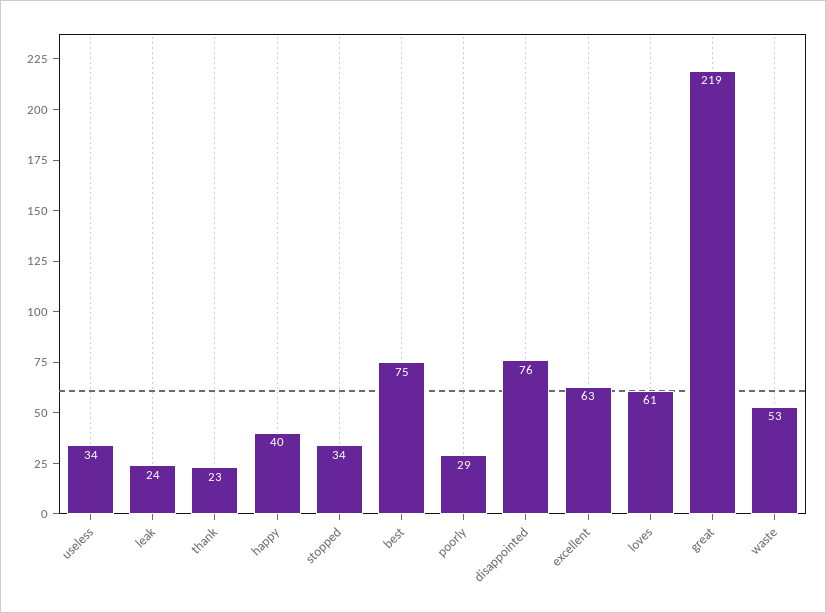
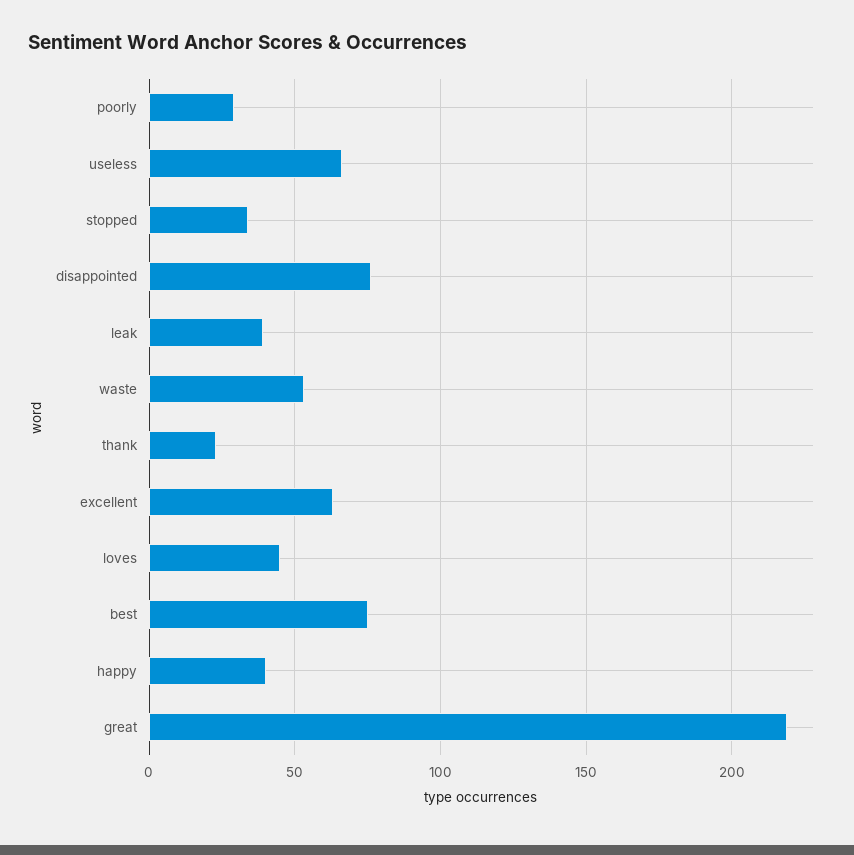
useless: 34 -> 65
leak: 24 -> 40
loves: 61 -> 45

